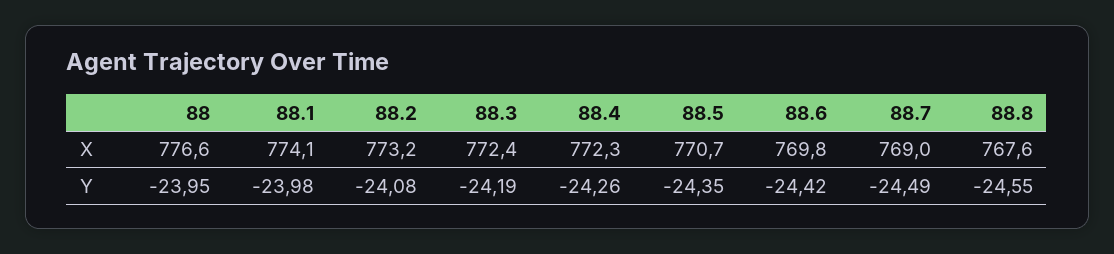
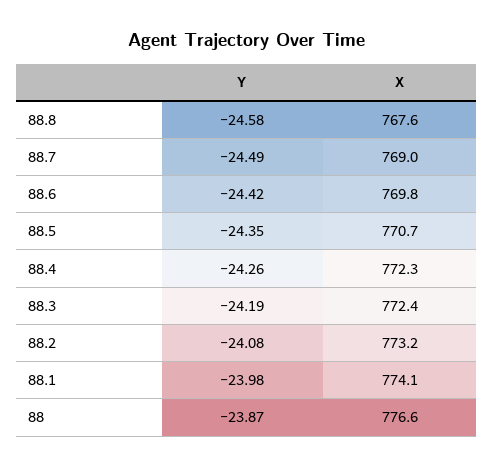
88, Y: -23.95 -> -23.87
88.8, Y: -24.55 -> -24.58

